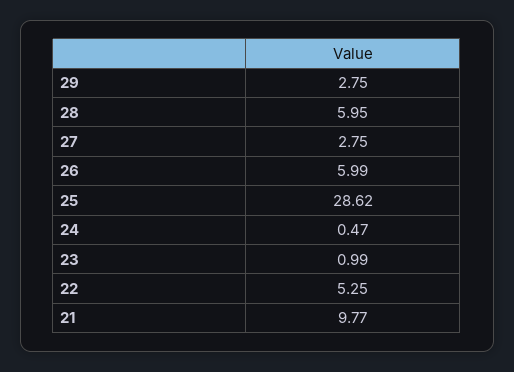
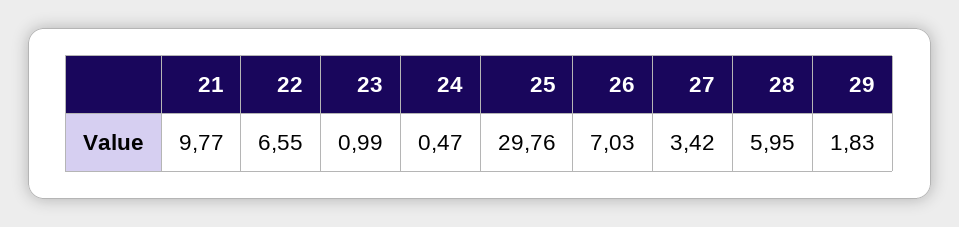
29: 2.75 -> 1.83
27: 2.75 -> 3.42
26: 5.99 -> 7.03
25: 28.62 -> 29.76
22: 5.25 -> 6.55

